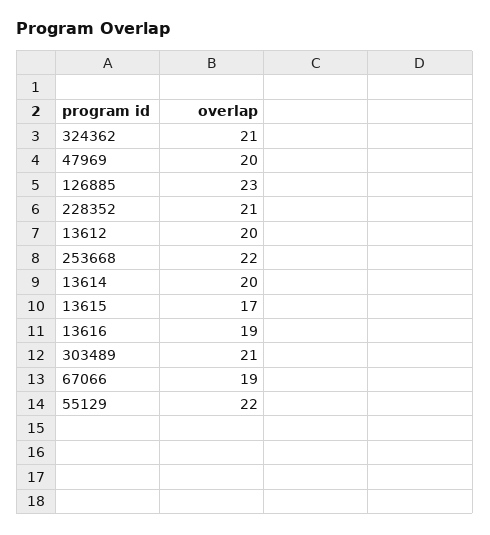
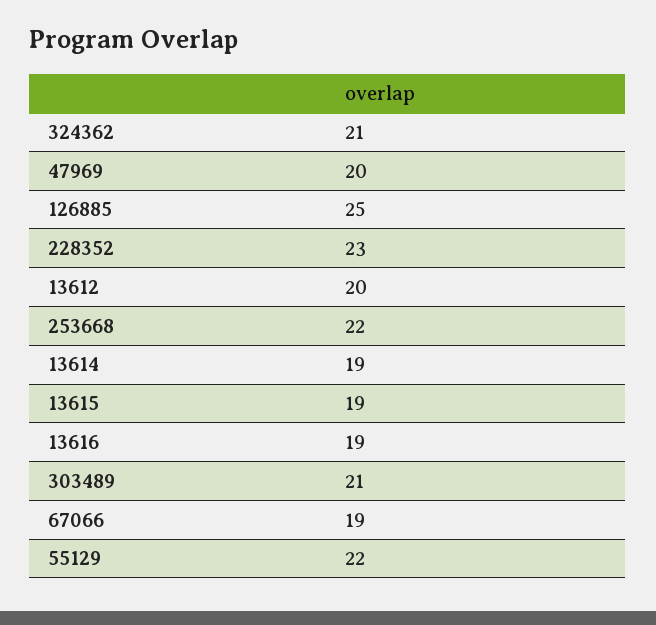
126885: 23 -> 25
228352: 21 -> 23
13614: 20 -> 19
13615: 17 -> 19

